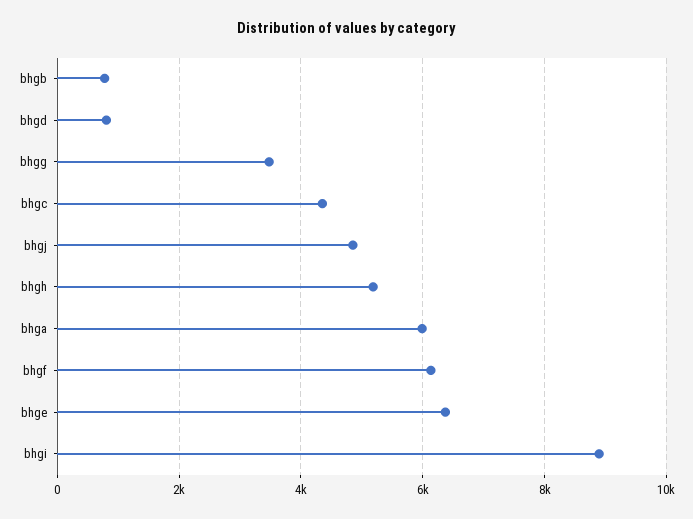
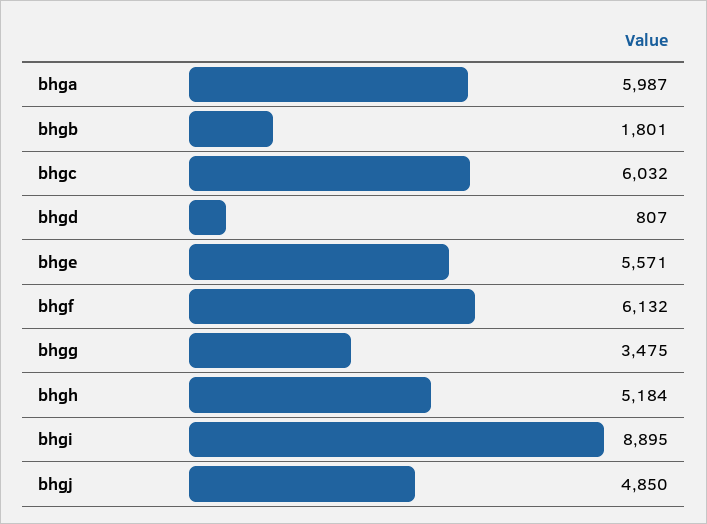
bhgb: 800 -> 1801
bhgc: 4400 -> 6032
bhge: 6400 -> 5571

